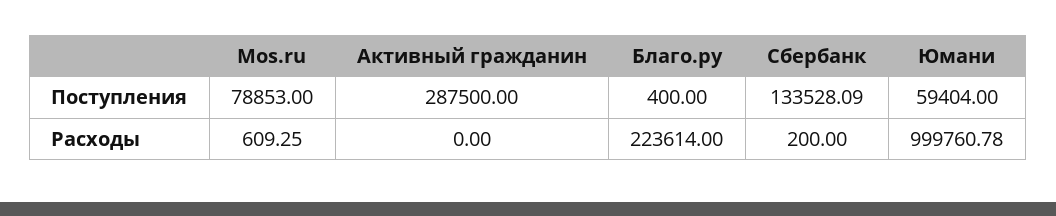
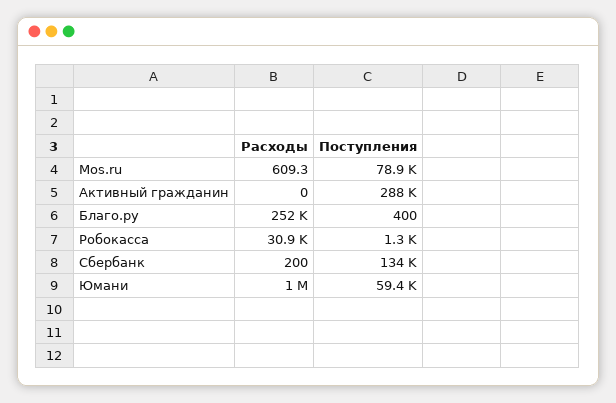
Благо.ру, Расходы: 223614 -> 252000
Робокасса, Расходы: none -> 30900
Робокасса, Поступления: none -> 1300

